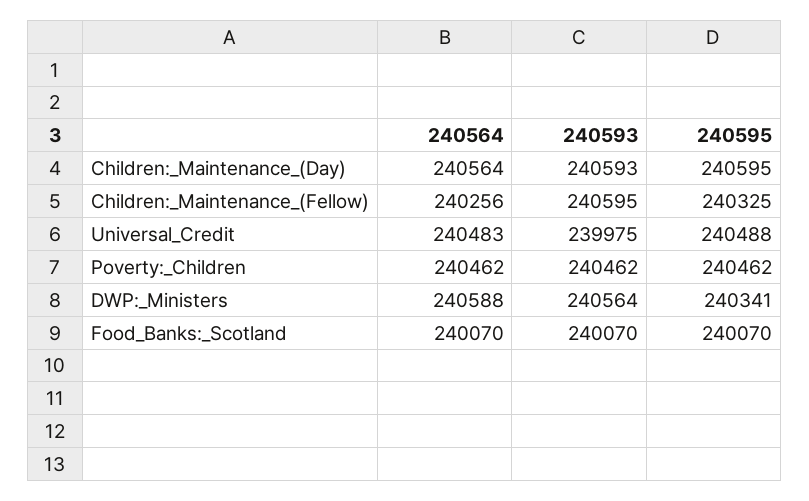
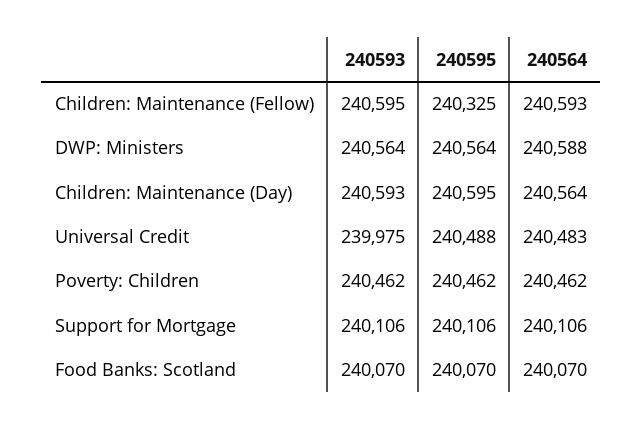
240564, Children:_Maintenance_(Fellow): 240256 -> 240593
240595, DWP:_Ministers: 240341 -> 240564
240593, Support for Mortgage: none -> 240106
240595, Support for Mortgage: none -> 240106
240564, Support for Mortgage: none -> 240106

